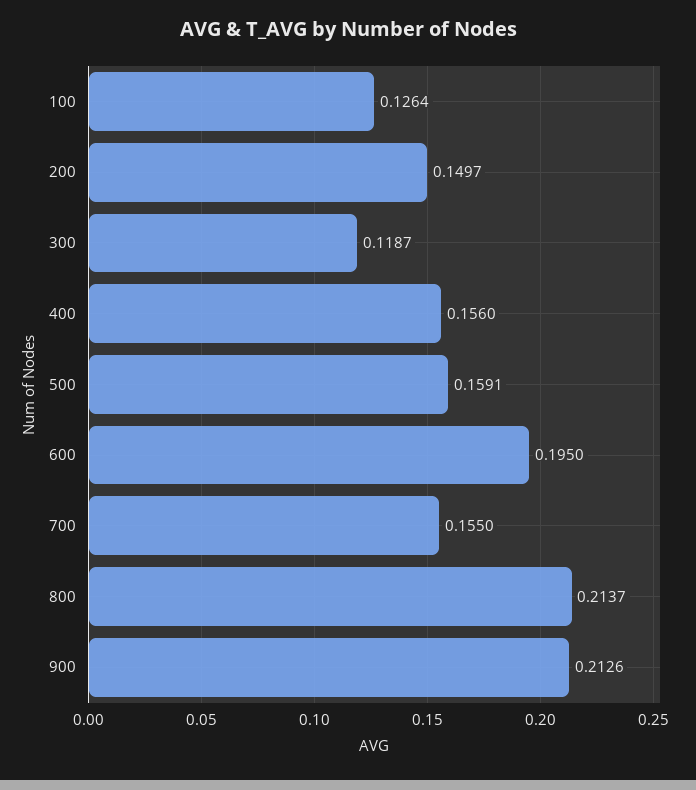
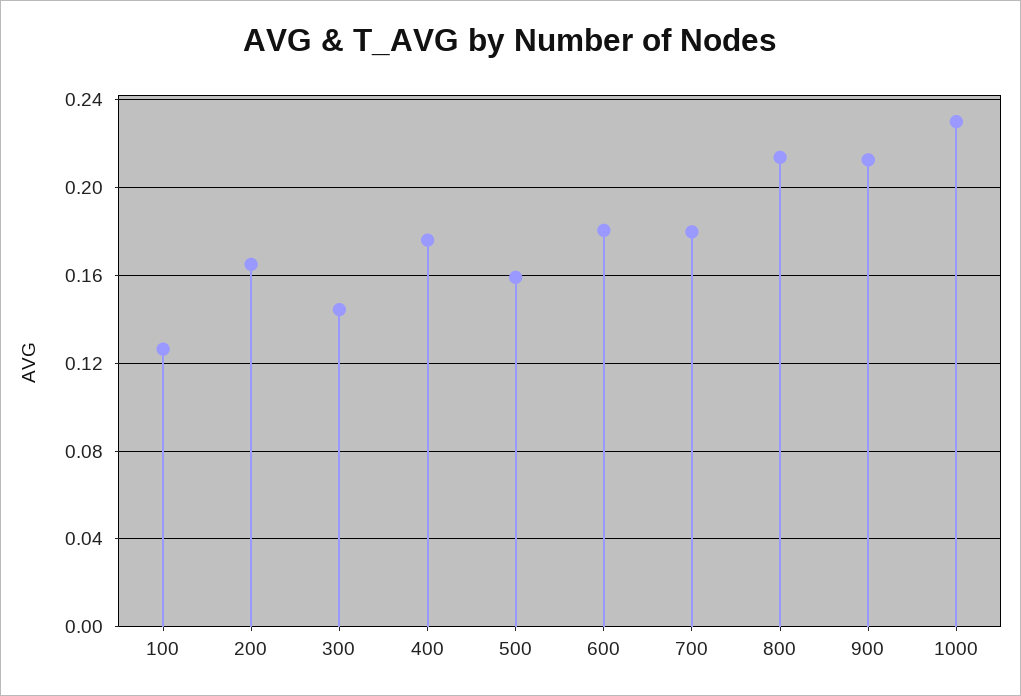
200: 0.1497 -> 0.165
300: 0.1187 -> 0.145
400: 0.156 -> 0.175
600: 0.195 -> 0.18
700: 0.155 -> 0.18
1000: none -> 0.23

